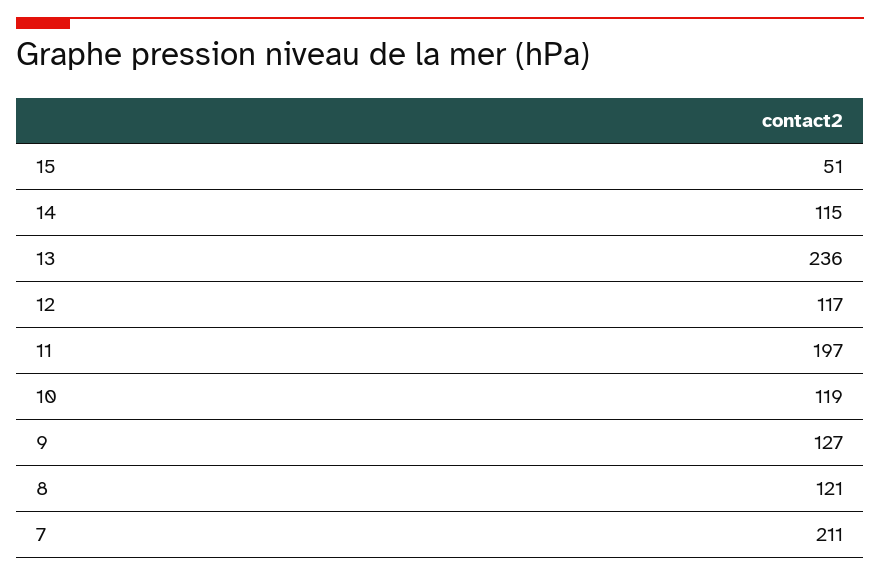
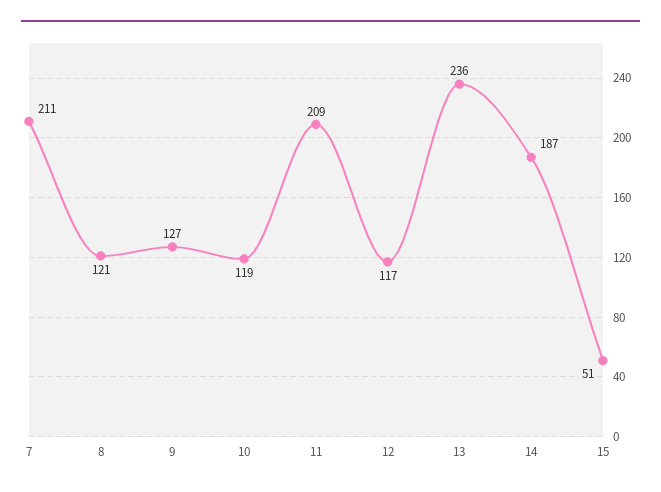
14: 115 -> 187
11: 197 -> 209

